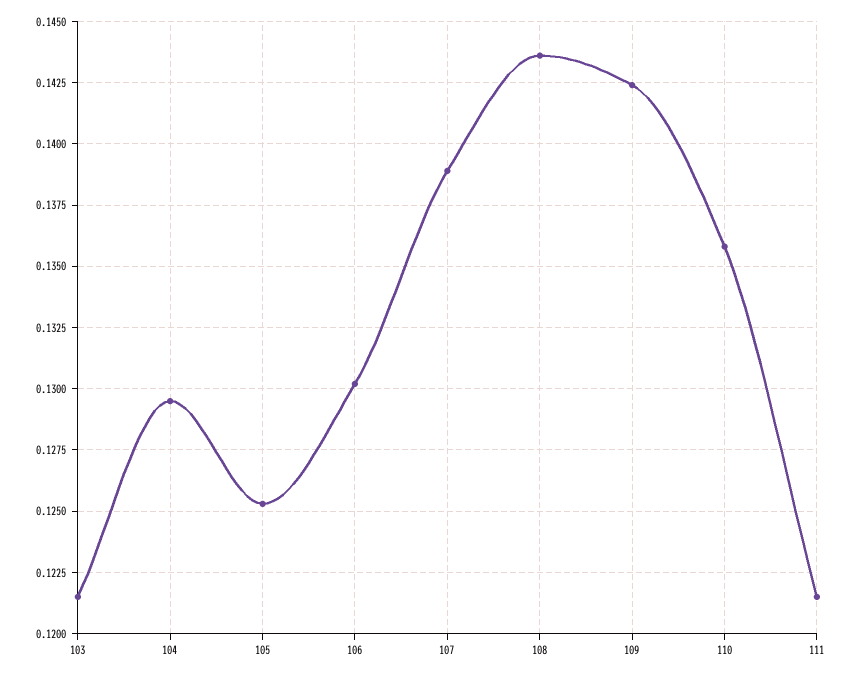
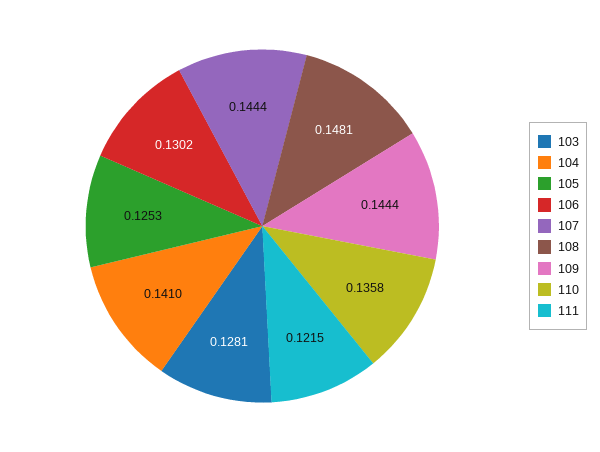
103: 0.1215 -> 0.1281
104: 0.1295 -> 0.141
107: 0.139 -> 0.1444
108: 0.1435 -> 0.1481
109: 0.1425 -> 0.1444

